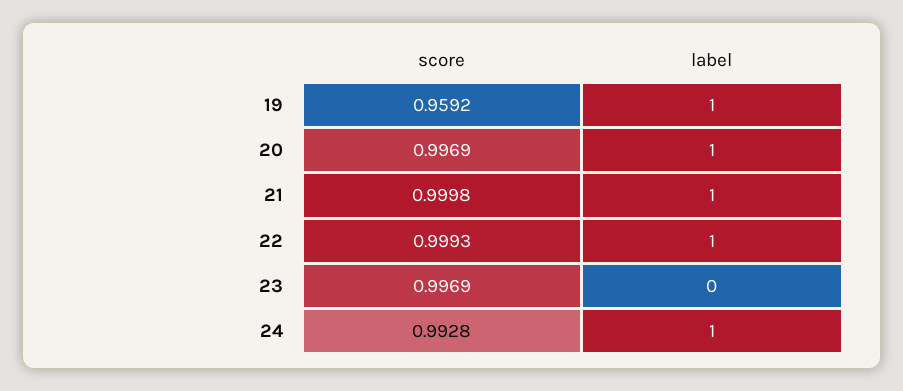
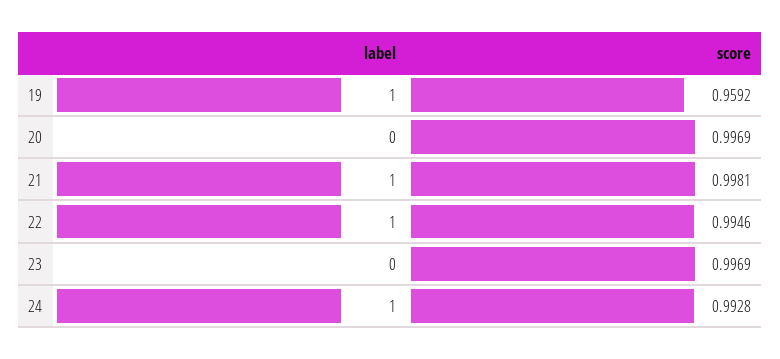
label, 20: 1 -> 0
score, 21: 0.9998 -> 0.9981
score, 22: 0.9993 -> 0.9946

